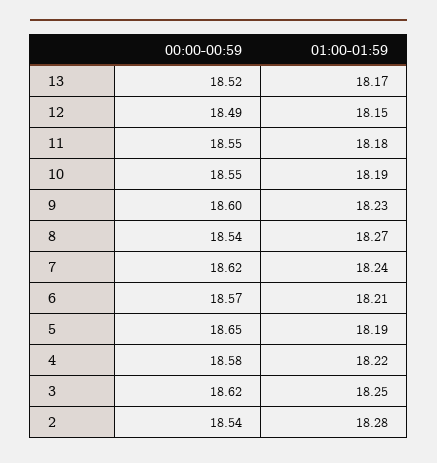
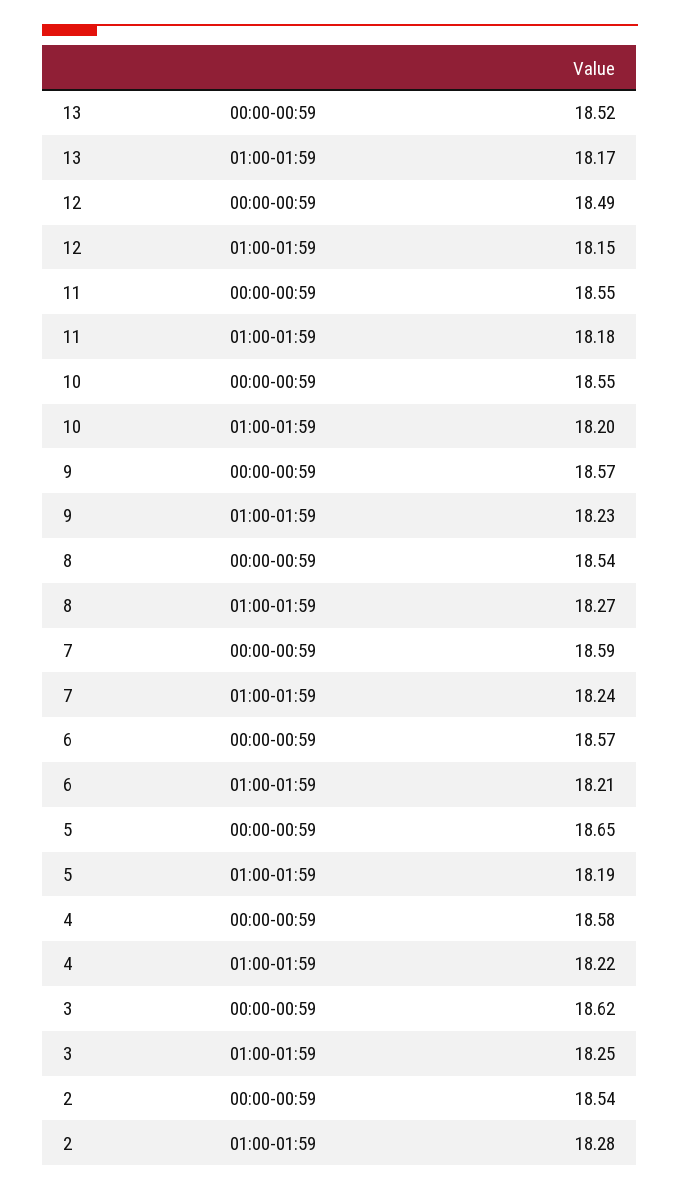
01:00-01:59, 10: 18.19 -> 18.2
00:00-00:59, 9: 18.6 -> 18.57
00:00-00:59, 7: 18.62 -> 18.59

